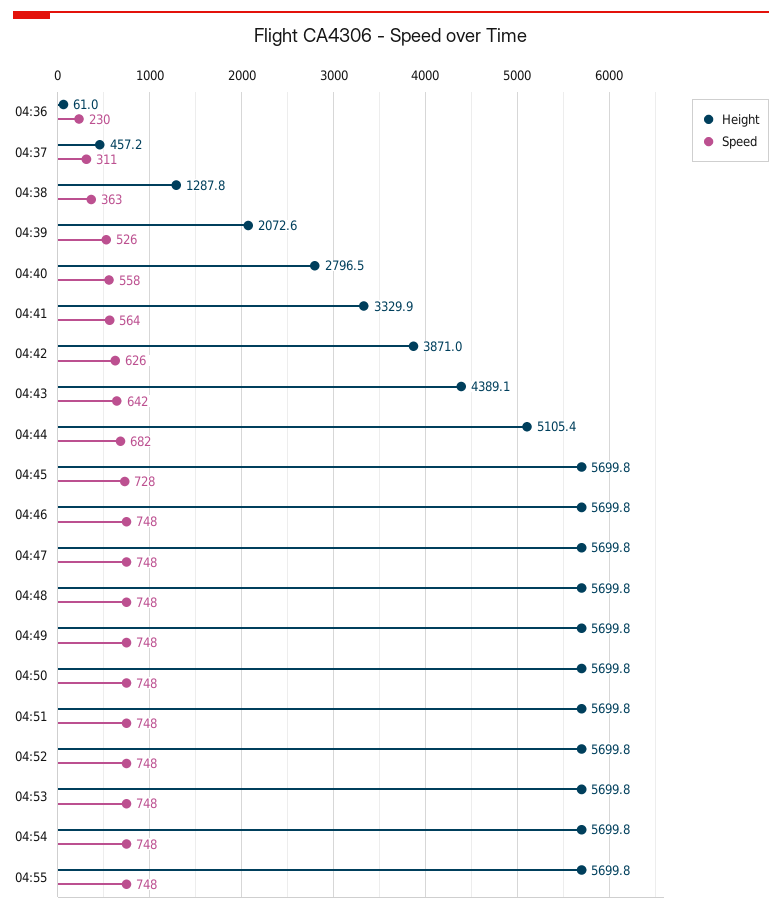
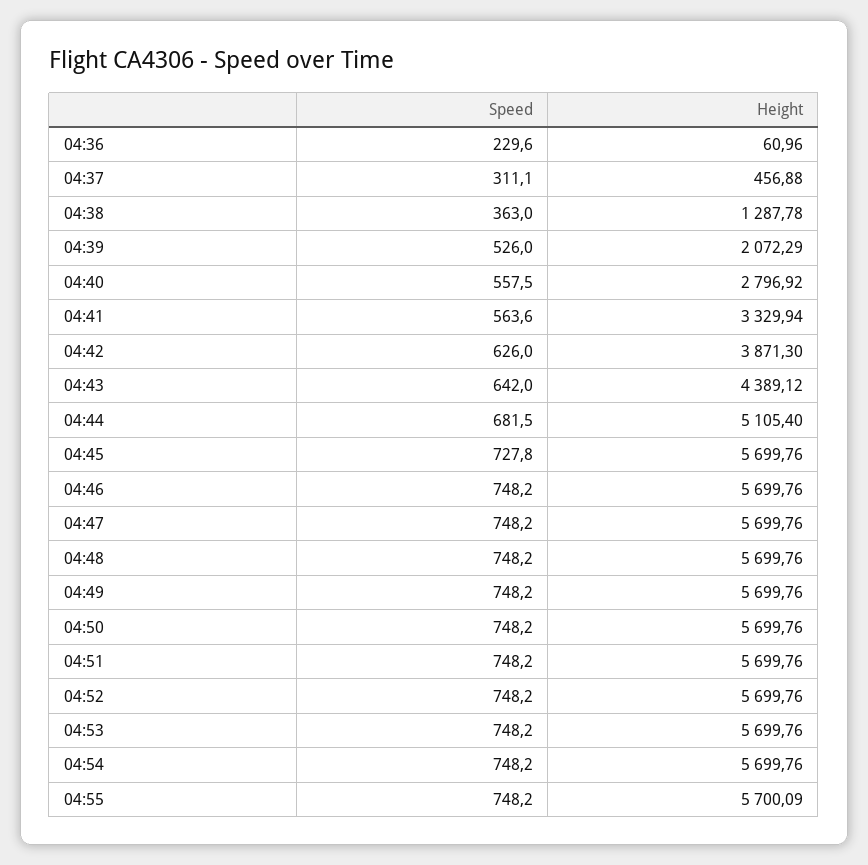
Height, 04:37: 457.2 -> 456.88
Height, 04:39: 2072.6 -> 2072.29
Height, 04:40: 2796.5 -> 2796.92
Height, 04:42: 3871 -> 3871.3
Height, 04:55: 5699.8 -> 5700.09

